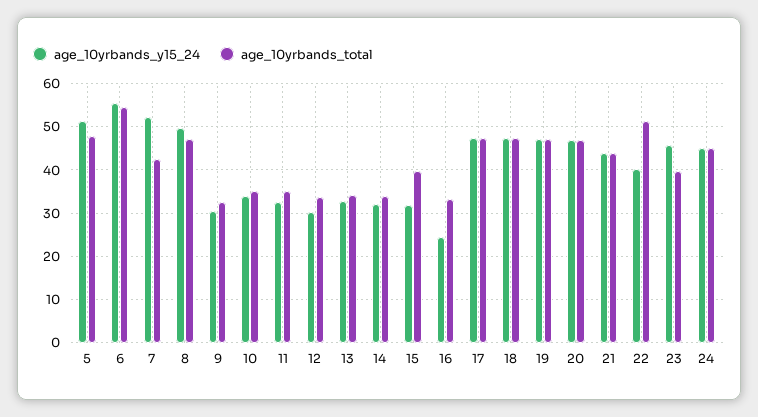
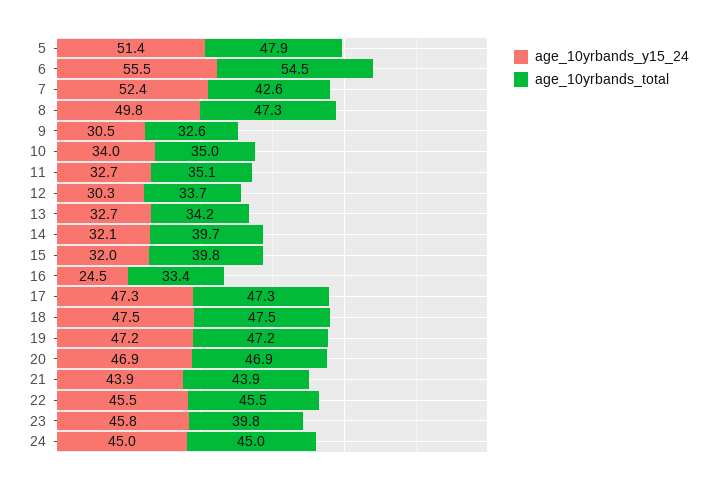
age_10yrbands_total, 14: 34 -> 39.7
age_10yrbands_y15_24, 22: 40 -> 45.5
age_10yrbands_total, 22: 52 -> 45.5

